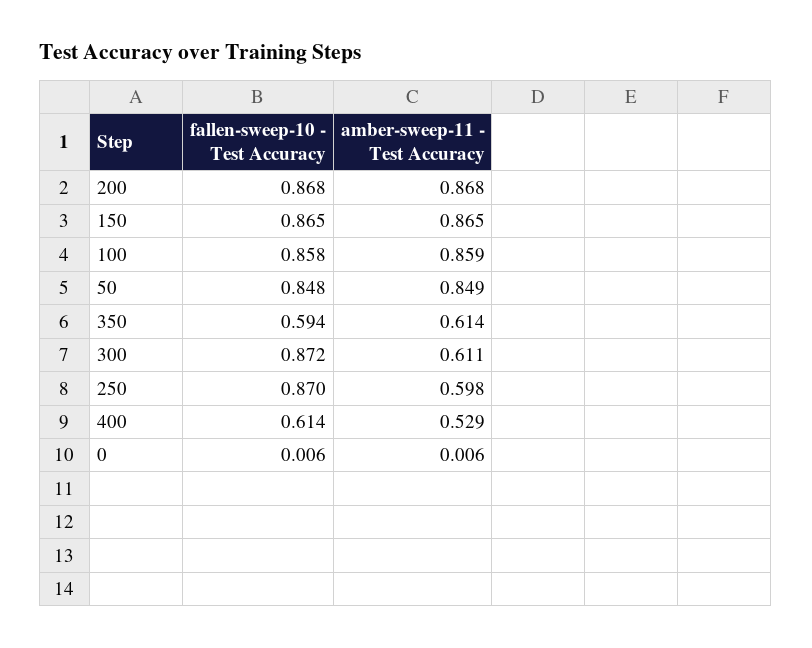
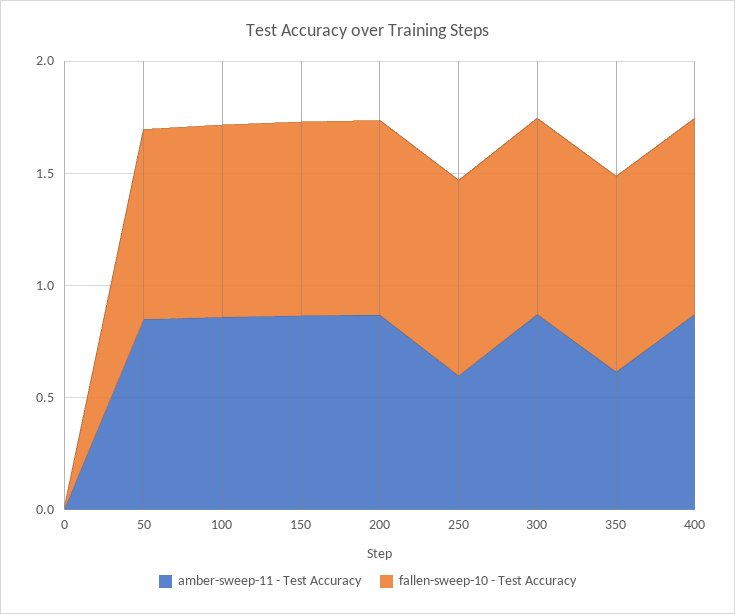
fallen-sweep-10 - Test Accuracy, 350: 0.594 -> 0.9
amber-sweep-11 - Test Accuracy, 300: 0.611 -> 0.9
fallen-sweep-10 - Test Accuracy, 400: 0.614 -> 0.9
amber-sweep-11 - Test Accuracy, 400: 0.529 -> 0.9

